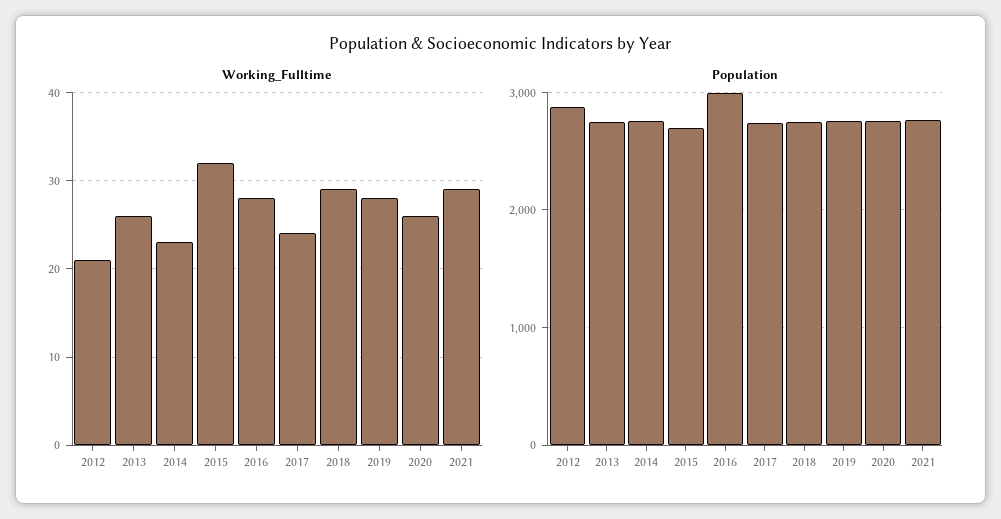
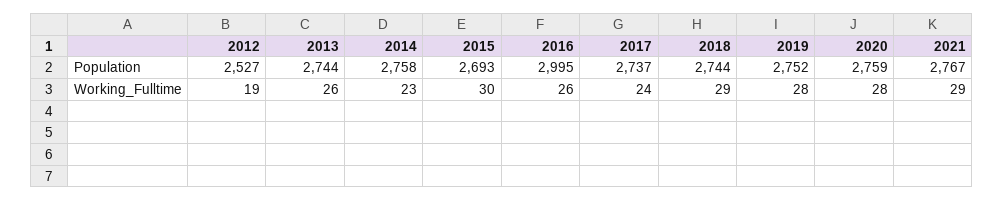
Working_Fulltime, 2012: 21 -> 19
Working_Fulltime, 2015: 32 -> 30
Working_Fulltime, 2016: 28 -> 26
Working_Fulltime, 2020: 26 -> 28
Population, 2012: 2900 -> 2527

